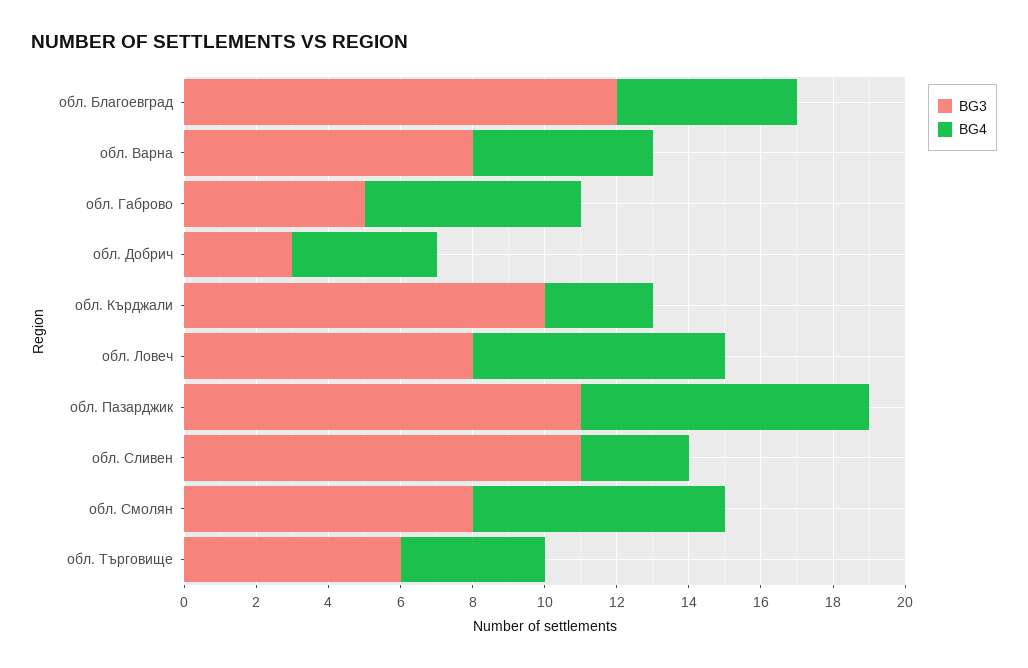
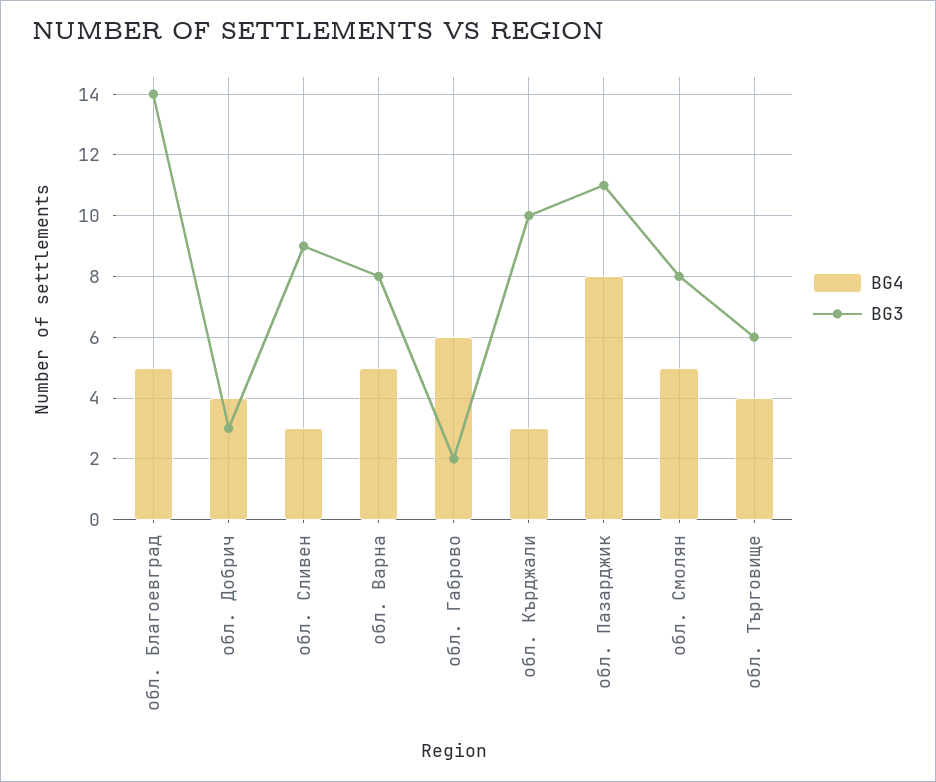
BG3, обл. Благоевград: 12 -> 14
BG3, обл. Габрово: 5 -> 2
BG3, обл. Ловеч: 8 -> none
BG4, обл. Ловеч: 7 -> none
BG3, обл. Сливен: 11 -> 9
BG4, обл. Смолян: 7 -> 5

